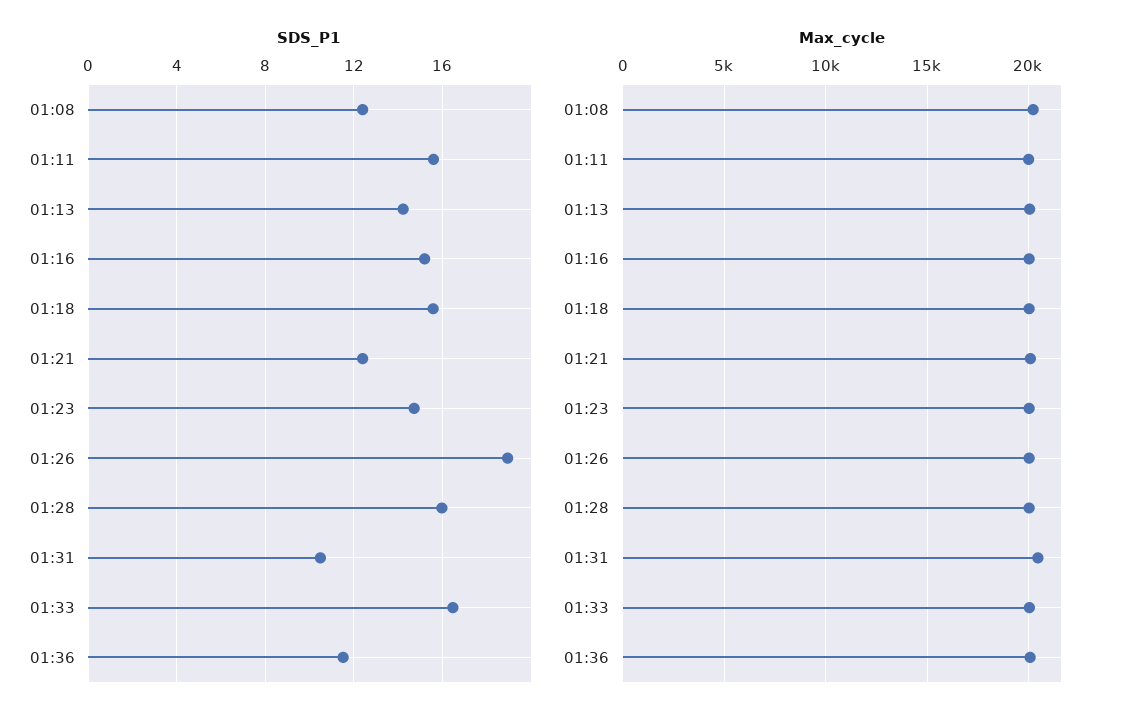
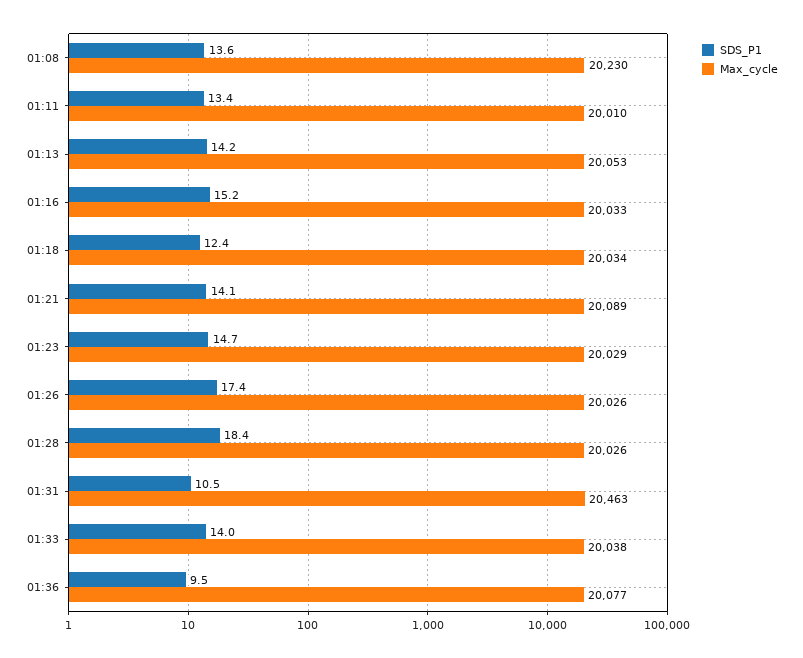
SDS_P1, 01:08: 12.5 -> 13.6
SDS_P1, 01:11: 15.5 -> 13.4
SDS_P1, 01:18: 15.5 -> 12.4
SDS_P1, 01:21: 12.5 -> 14.1
SDS_P1, 01:26: 19 -> 17.4
SDS_P1, 01:28: 16 -> 18.4
SDS_P1, 01:33: 16.5 -> 14
SDS_P1, 01:36: 11.5 -> 9.5

